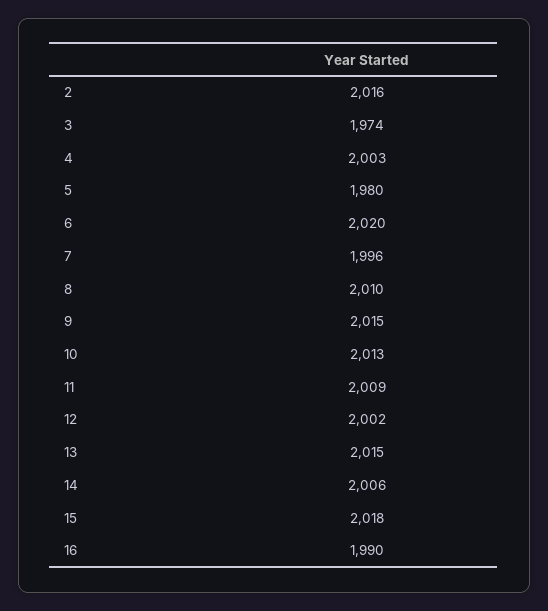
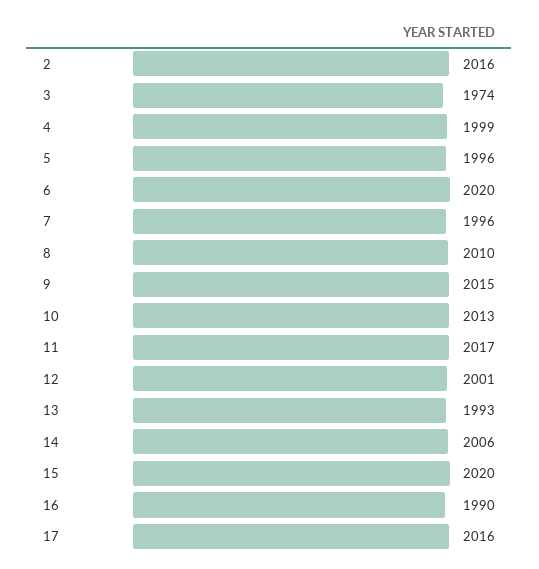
4: 2003 -> 1999
5: 1980 -> 1996
11: 2009 -> 2017
12: 2002 -> 2001
13: 2015 -> 1993
15: 2018 -> 2020
17: none -> 2016

